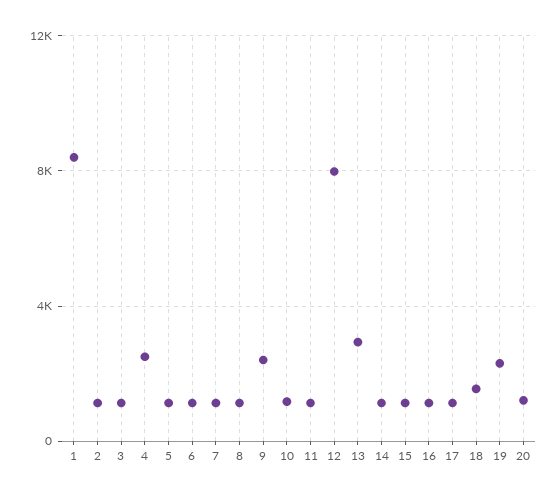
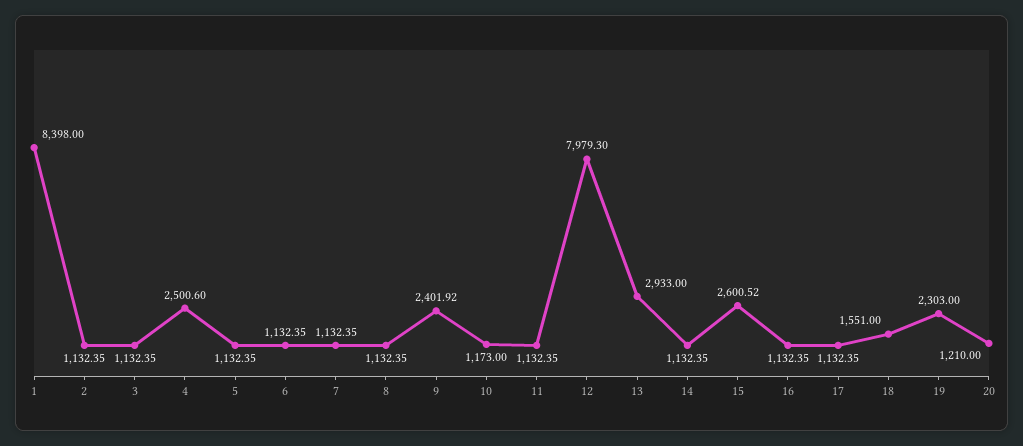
15: 1000 -> 2600.52

